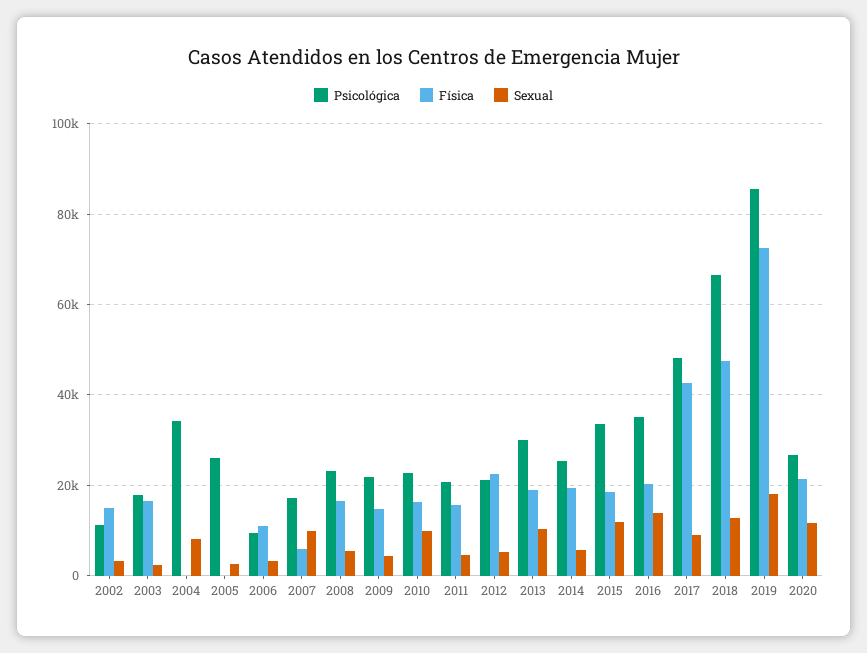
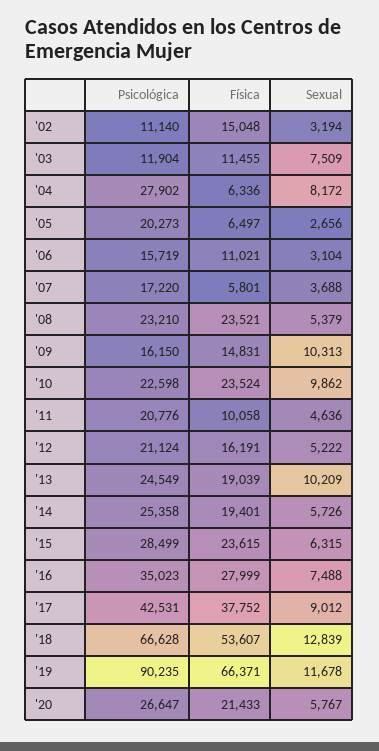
Psicológica, 2003: 18000 -> 11904
Física, 2003: 16000 -> 11455
Sexual, 2003: 2000 -> 7509
Psicológica, 2004: 34000 -> 27902
Física, 2004: 0 -> 6336
Psicológica, 2005: 26000 -> 20273
Física, 2005: 0 -> 6497
Psicológica, 2006: 10000 -> 15719
Sexual, 2007: 10000 -> 3688
Física, 2008: 16000 -> 23521
Psicológica, 2009: 22000 -> 16150
Sexual, 2009: 4000 -> 10313
Física, 2010: 16000 -> 23524
Física, 2011: 16000 -> 10058
Física, 2012: 22000 -> 16191
Psicológica, 2013: 30000 -> 24549
Psicológica, 2015: 34000 -> 28499
Física, 2015: 18000 -> 23615
Sexual, 2015: 12000 -> 6315
Física, 2016: 20000 -> 27999
Sexual, 2016: 14000 -> 7488
Psicológica, 2017: 48000 -> 42531
Física, 2017: 42000 -> 37752
Física, 2018: 48000 -> 53607
Psicológica, 2019: 86000 -> 90235
Física, 2019: 72000 -> 66371
Sexual, 2019: 18000 -> 11678
Sexual, 2020: 12000 -> 5767

